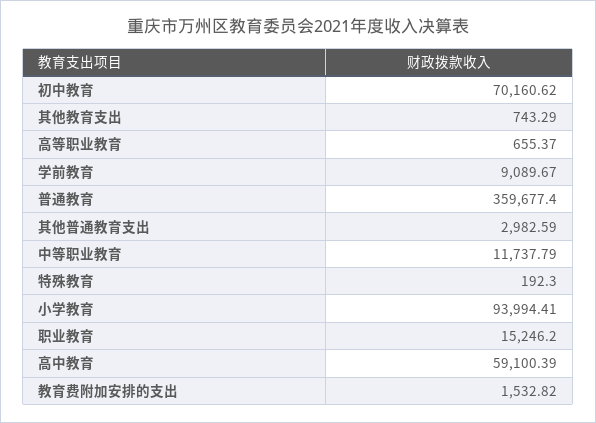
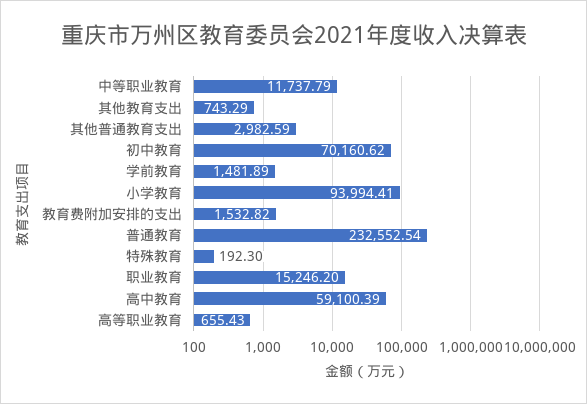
高等职业教育: 655.37 -> 655.43
学前教育: 9089.67 -> 1481.89
普通教育: 359677.4 -> 232552.54

